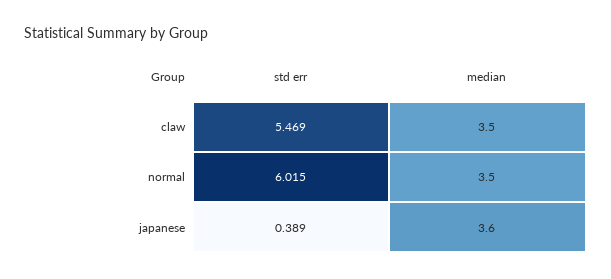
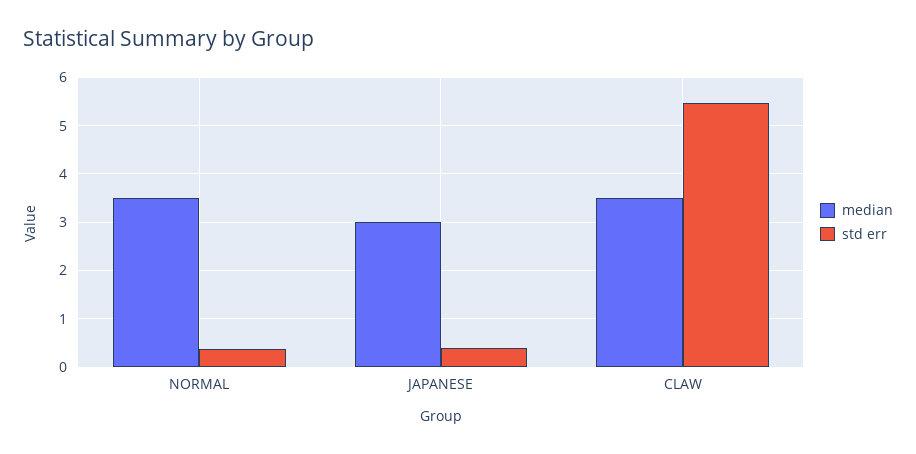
std err, normal: 6.015 -> 0.4
median, japanese: 3.6 -> 3

